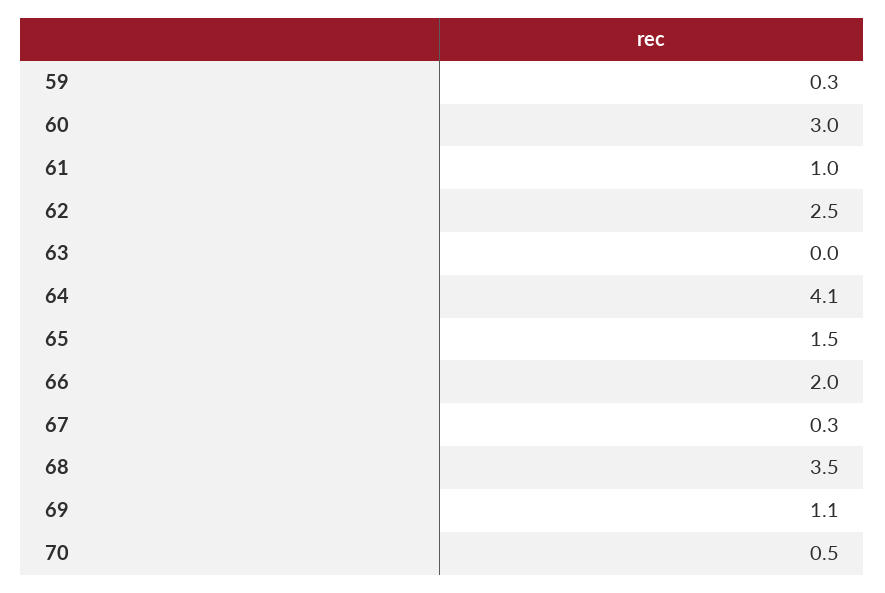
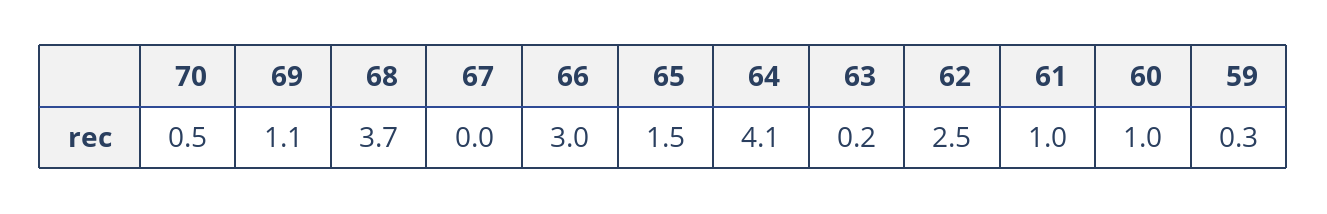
60: 3 -> 1
63: 0 -> 0.2
66: 2 -> 3
67: 0.3 -> 0
68: 3.5 -> 3.7

